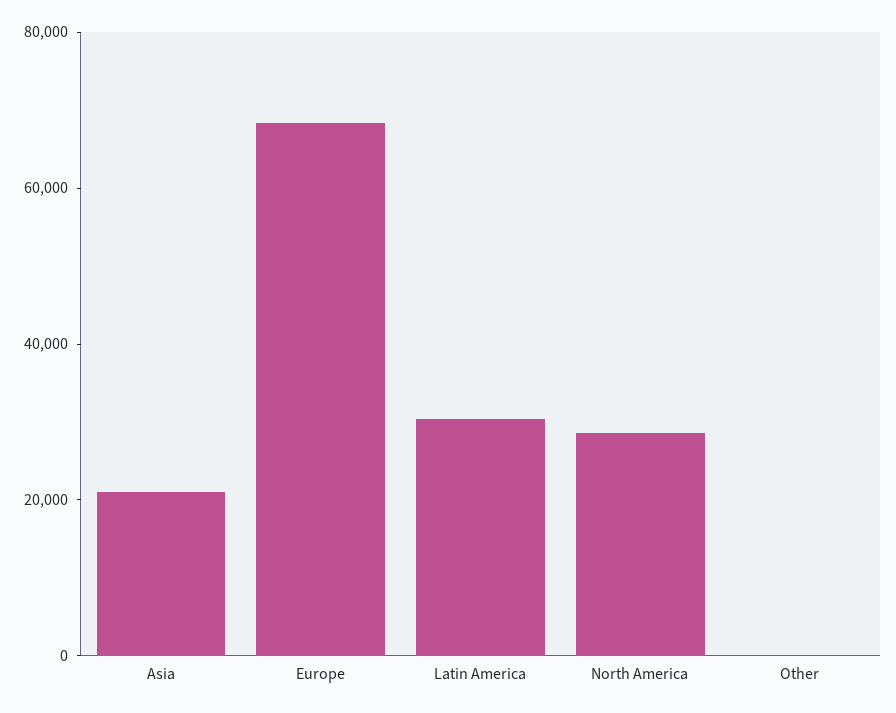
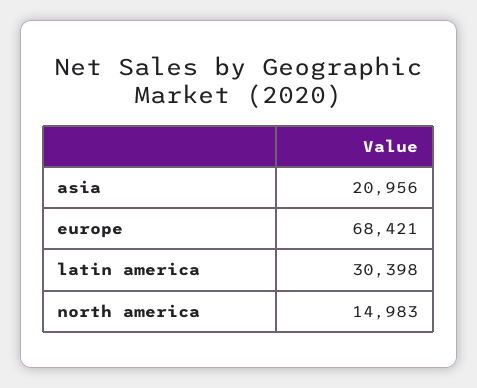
North America: 30000 -> 14983
Other: 0 -> none

